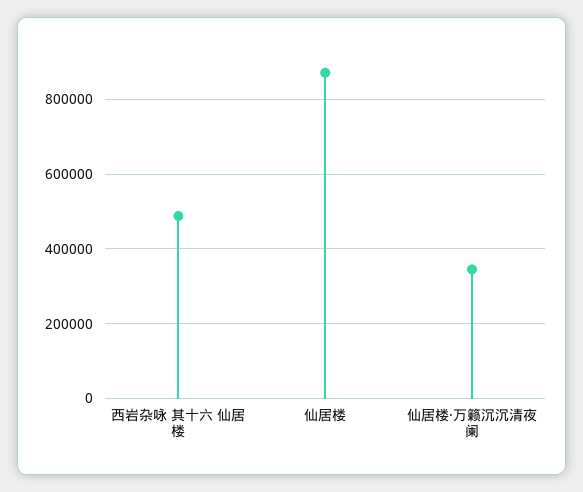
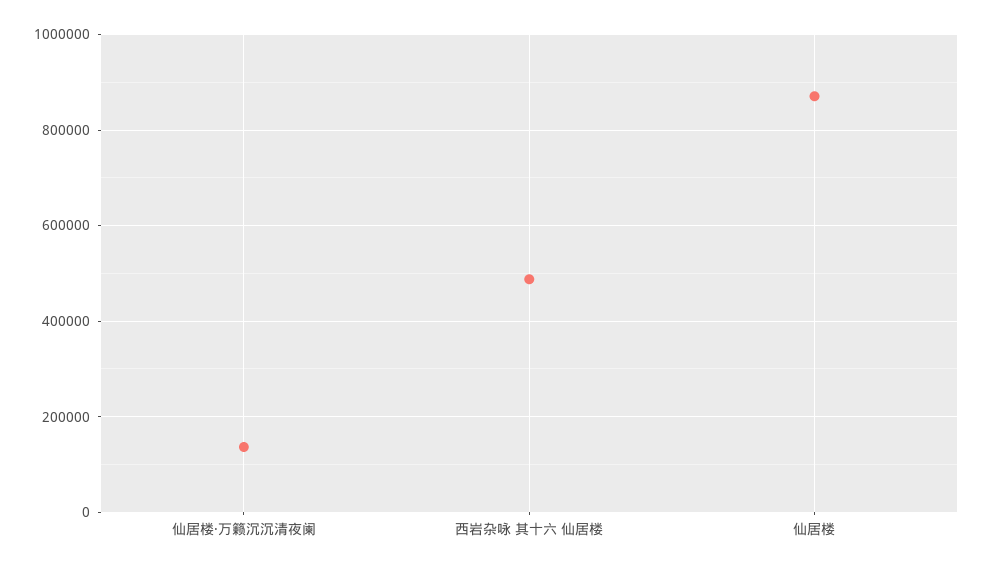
仙居楼·万籁沉沉清夜阑: 340000 -> 140000

